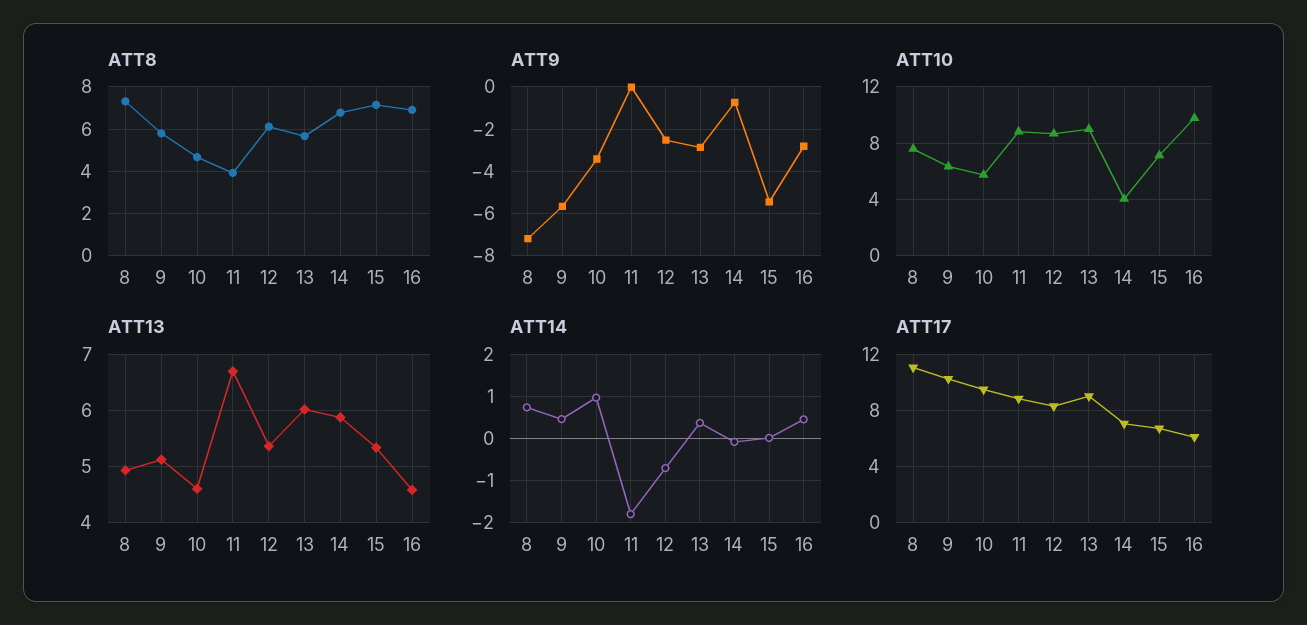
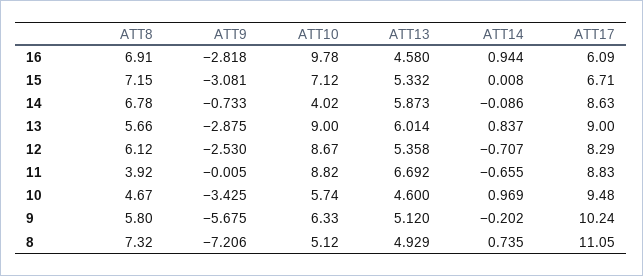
ATT9, 15: -5.5 -> -3.081
ATT10, 8: 7.5 -> 5.12
ATT14, 9: 0.4 -> -0.202
ATT14, 11: -1.8 -> -0.655
ATT14, 13: 0.4 -> 0.837
ATT14, 16: 0.4 -> 0.944
ATT17, 14: 7 -> 8.63

